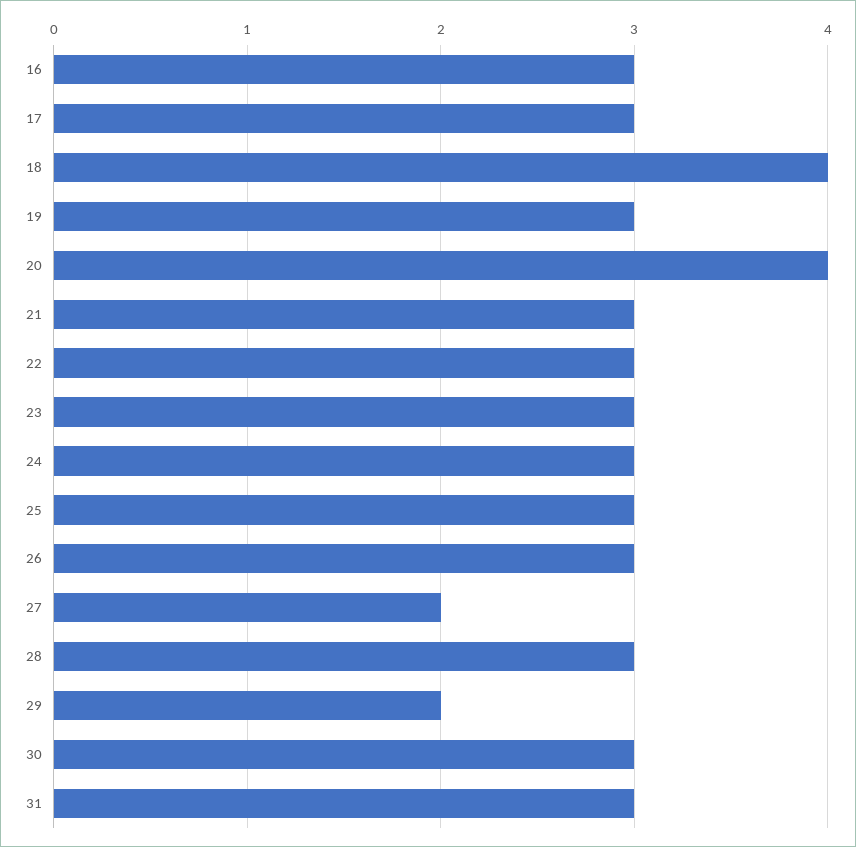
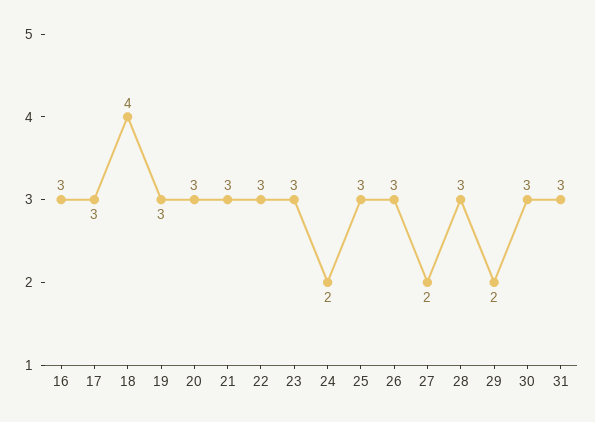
20: 4 -> 3
24: 3 -> 2

